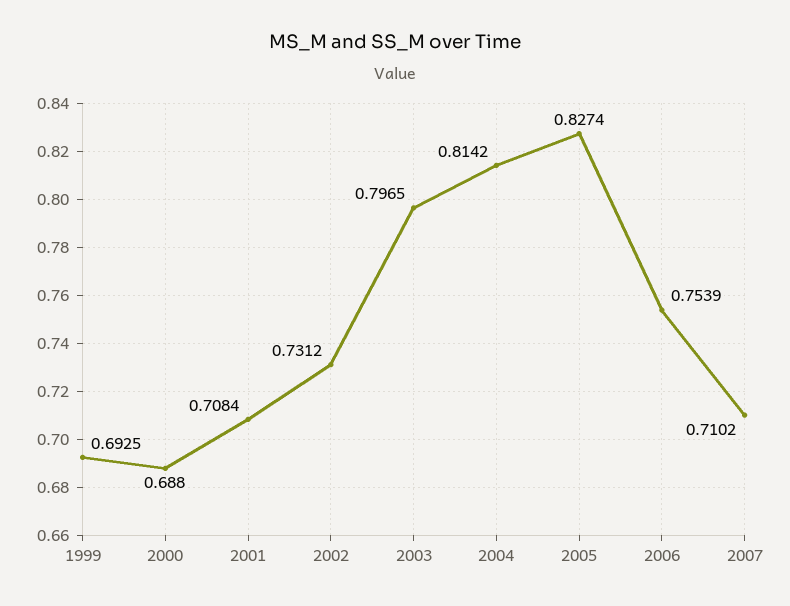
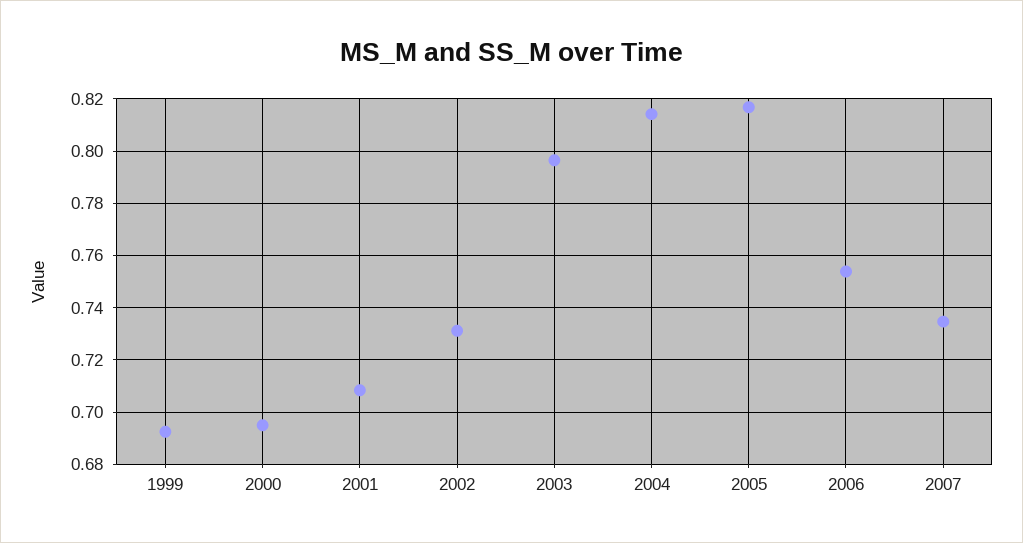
2000: 0.688 -> 0.695
2005: 0.8274 -> 0.8175
2007: 0.7102 -> 0.735

